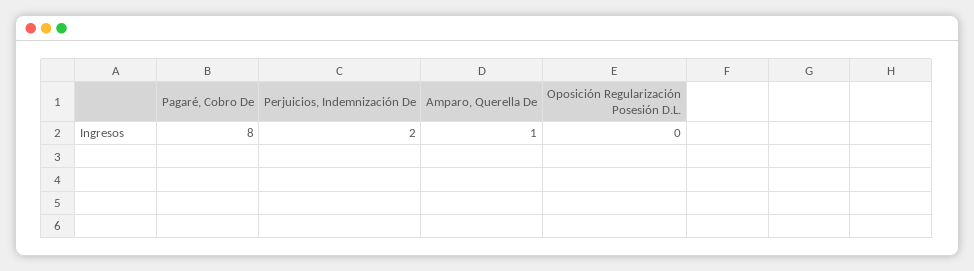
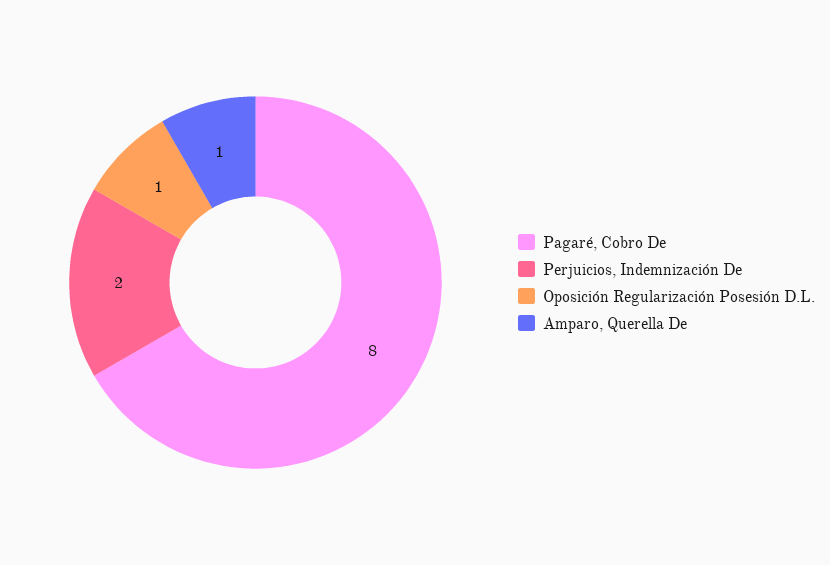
Oposición Regularización Posesión D.L.: 0 -> 1

